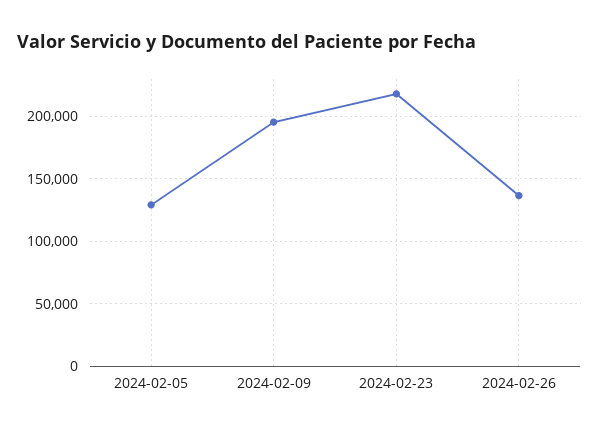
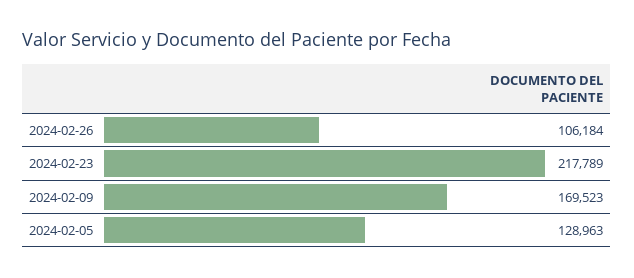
2024-02-09: 195000 -> 169523
2024-02-26: 135000 -> 106184

